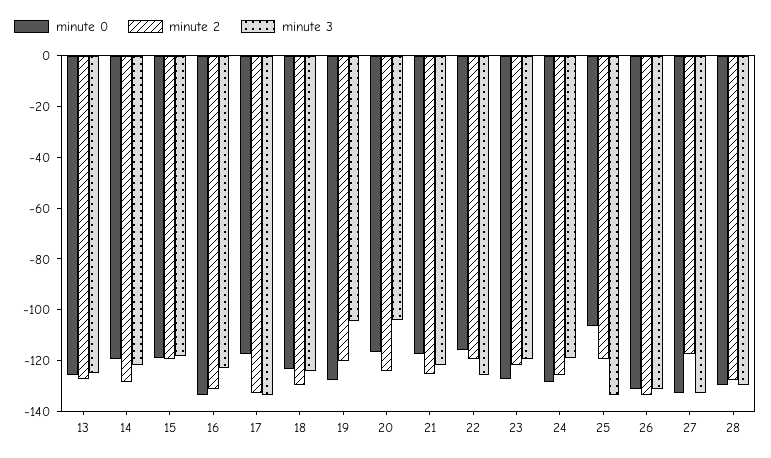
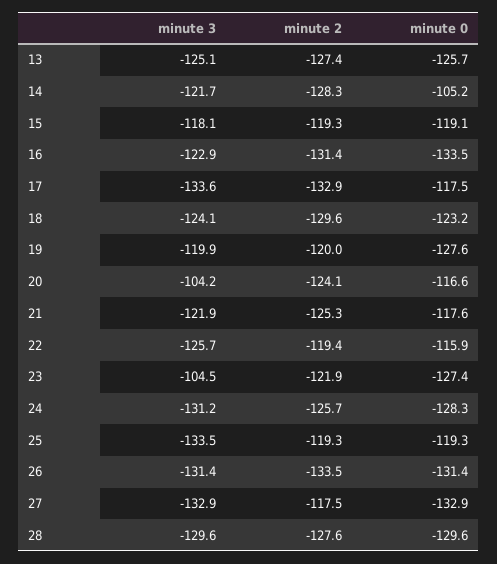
minute 0, 14: -120 -> -105.2
minute 3, 19: -105 -> -119.9
minute 3, 23: -120 -> -104.5
minute 3, 24: -120 -> -131.2
minute 0, 25: -105 -> -119.3

